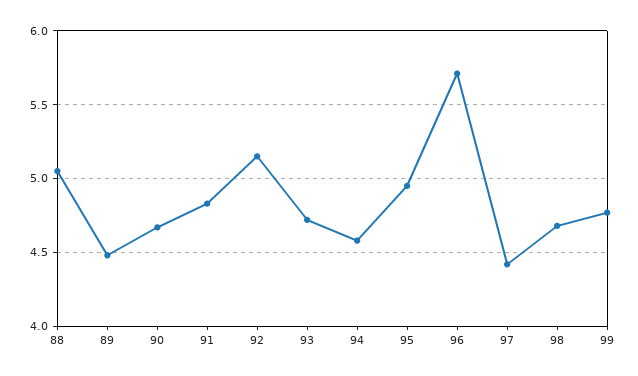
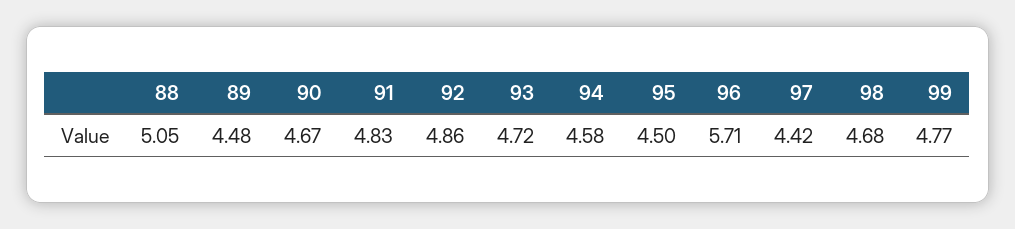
92: 5.15 -> 4.86
95: 4.95 -> 4.5

